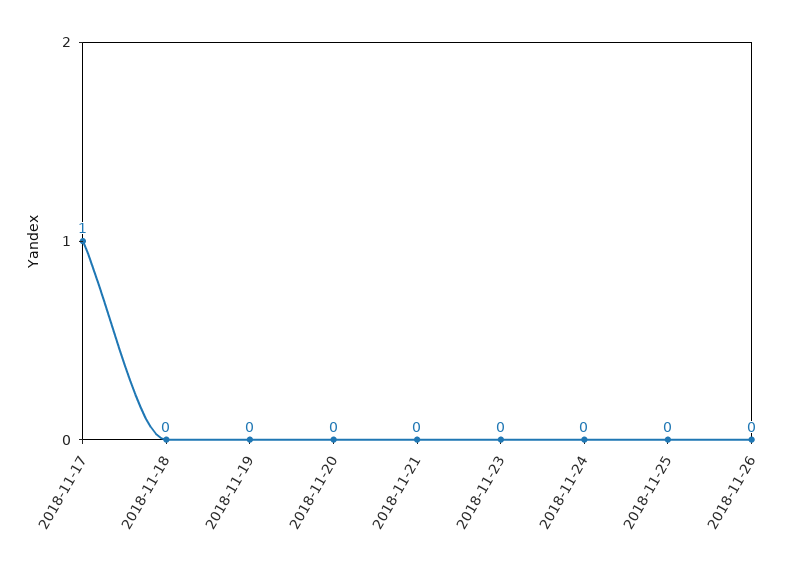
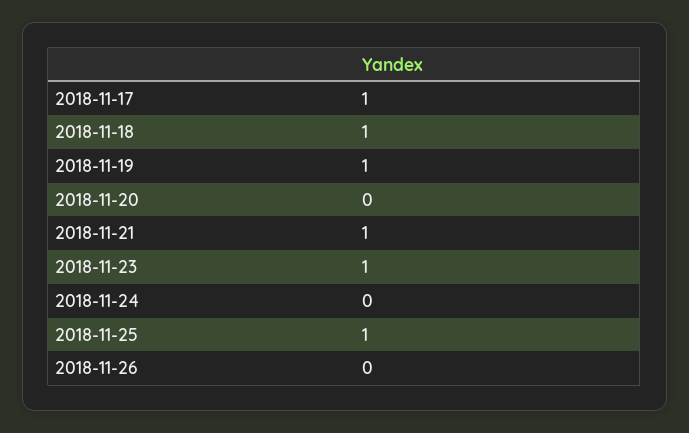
2018-11-18: 0 -> 1
2018-11-19: 0 -> 1
2018-11-21: 0 -> 1
2018-11-23: 0 -> 1
2018-11-25: 0 -> 1

